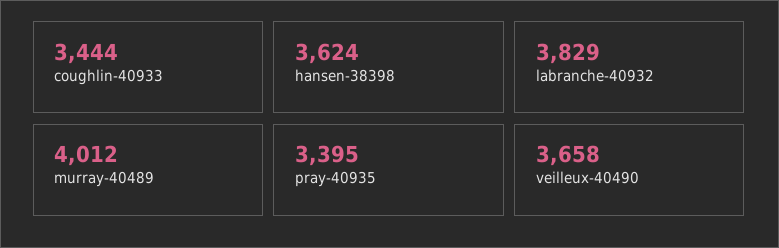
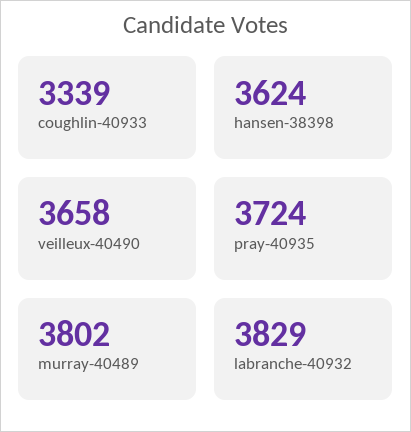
coughlin-40933: 3444 -> 3339
murray-40489: 4012 -> 3802
pray-40935: 3395 -> 3724

